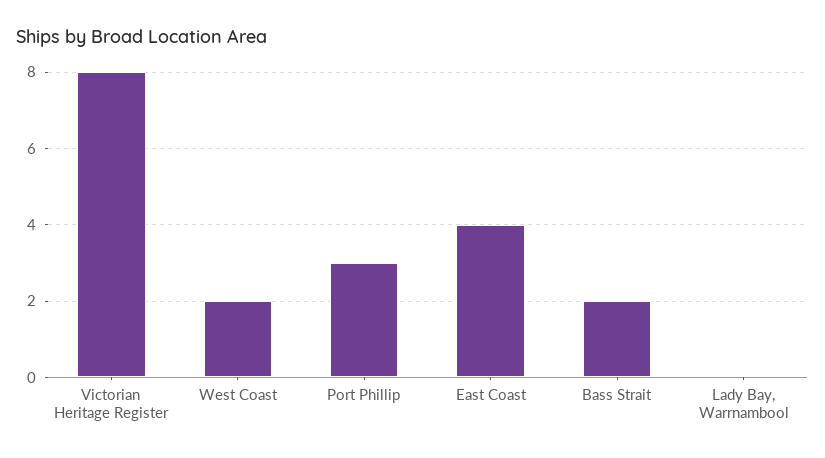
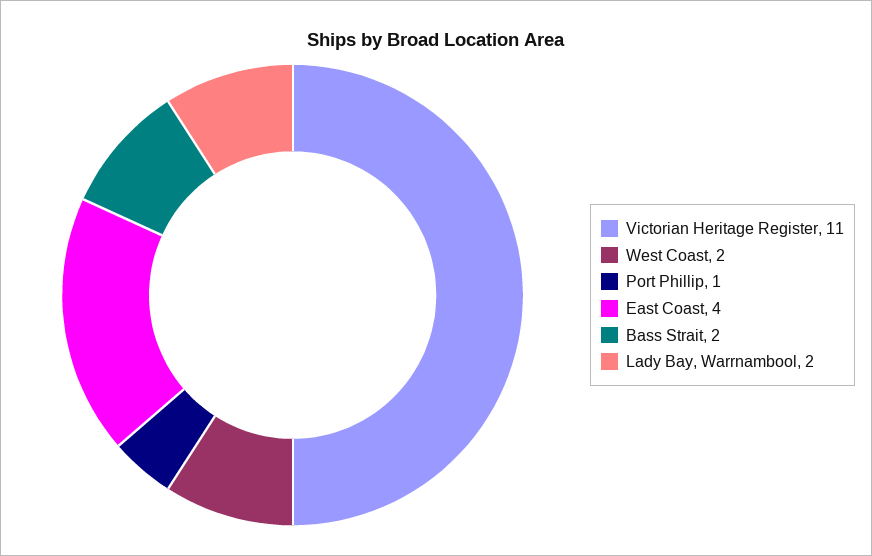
Victorian Heritage Register: 8 -> 11
Port Phillip: 3 -> 1
Lady Bay, Warrnambool: 0 -> 2

